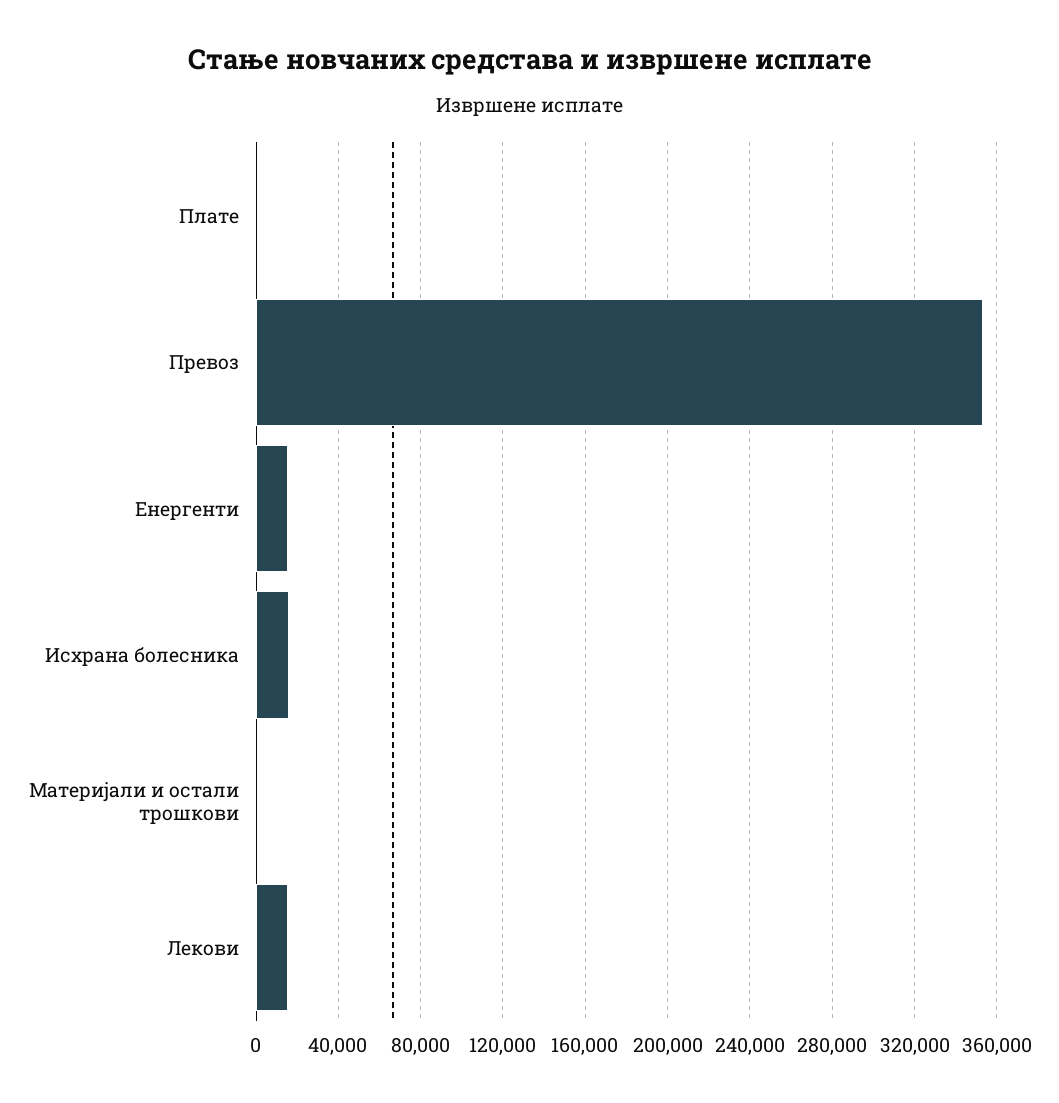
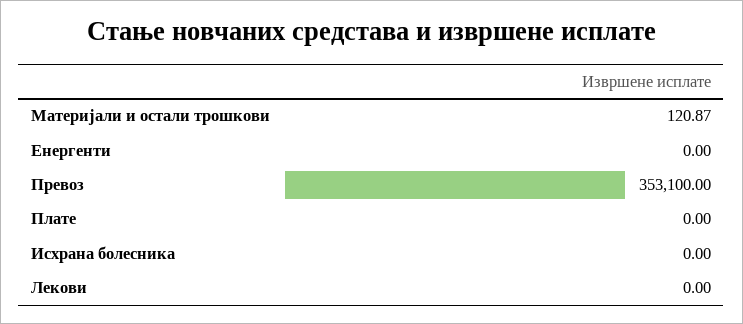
Енергенти: 15000 -> 0
Исхрана болесника: 15000 -> 0
Лекови: 15000 -> 0

